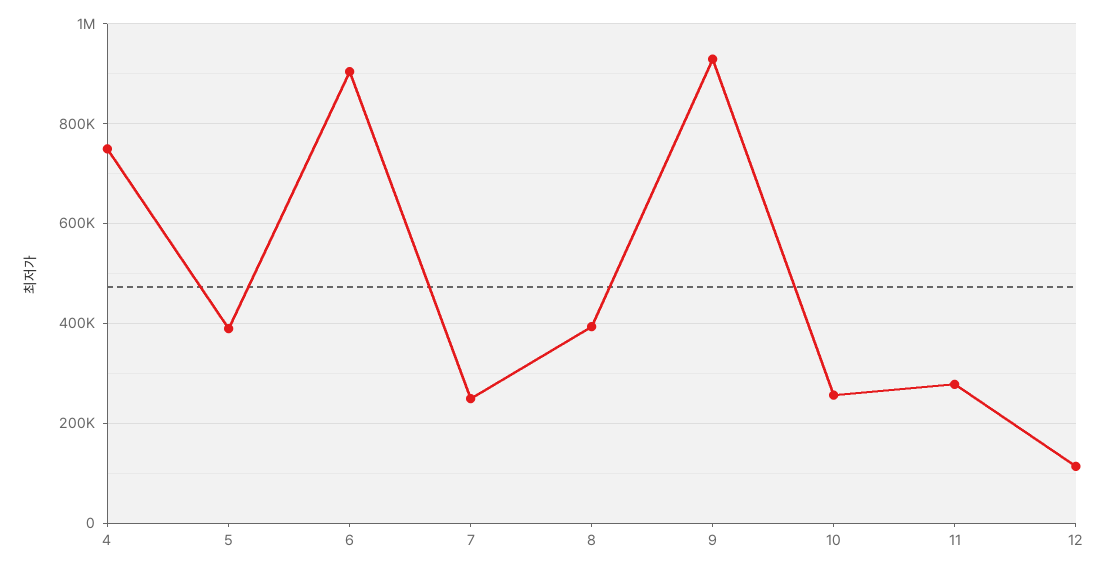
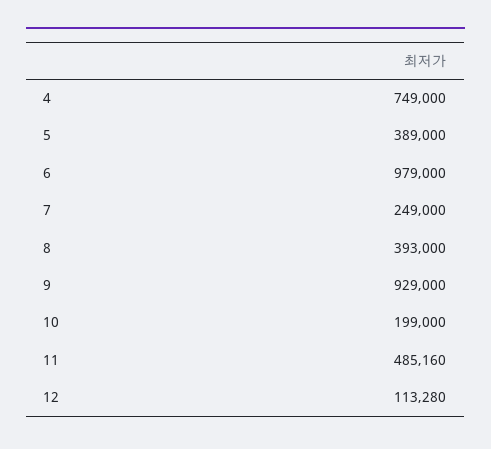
6: 900000 -> 979000
10: 260000 -> 199000
11: 280000 -> 485160

